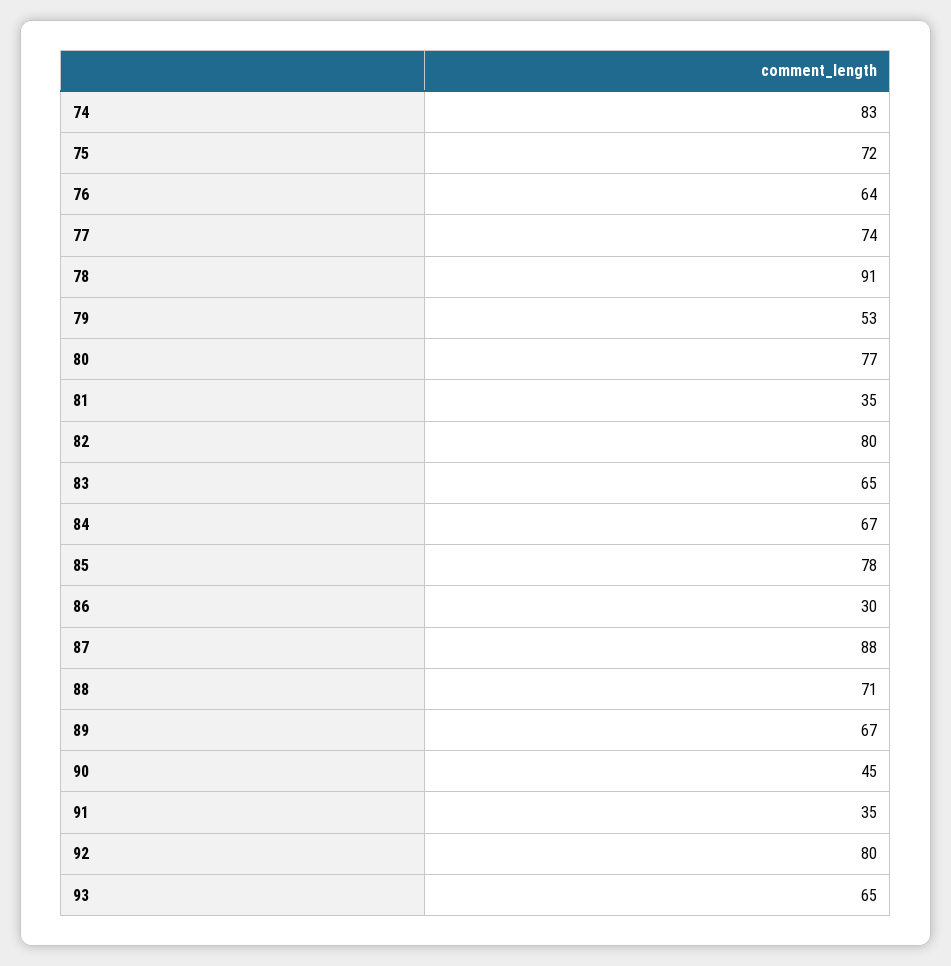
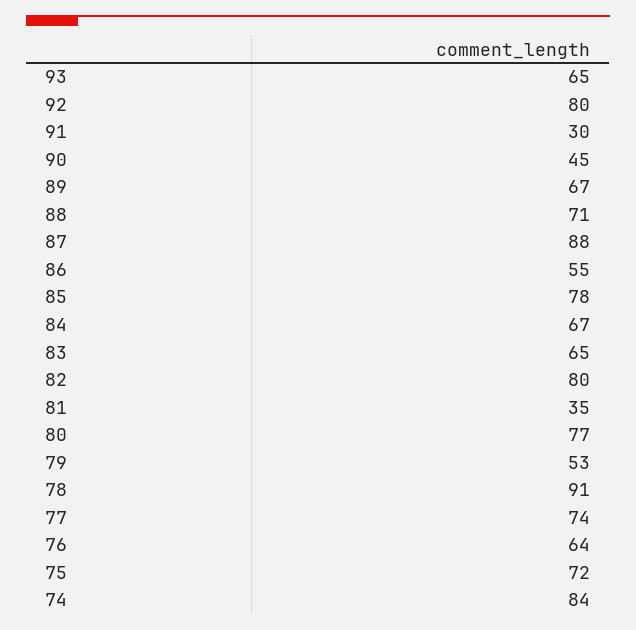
74: 83 -> 84
86: 30 -> 55
91: 35 -> 30

